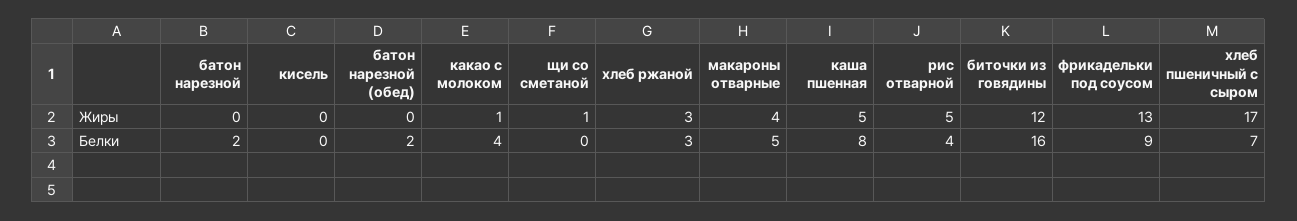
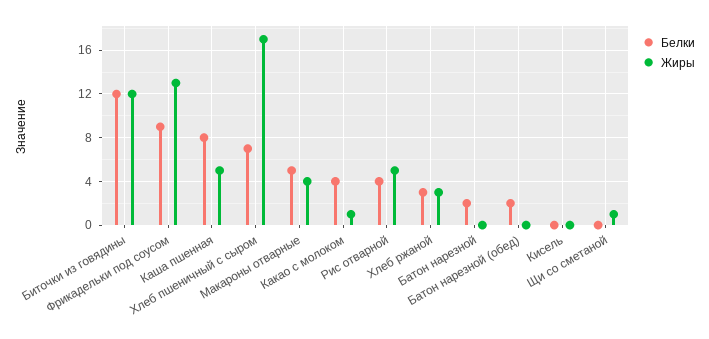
Белки, биточки из говядины: 16 -> 12

